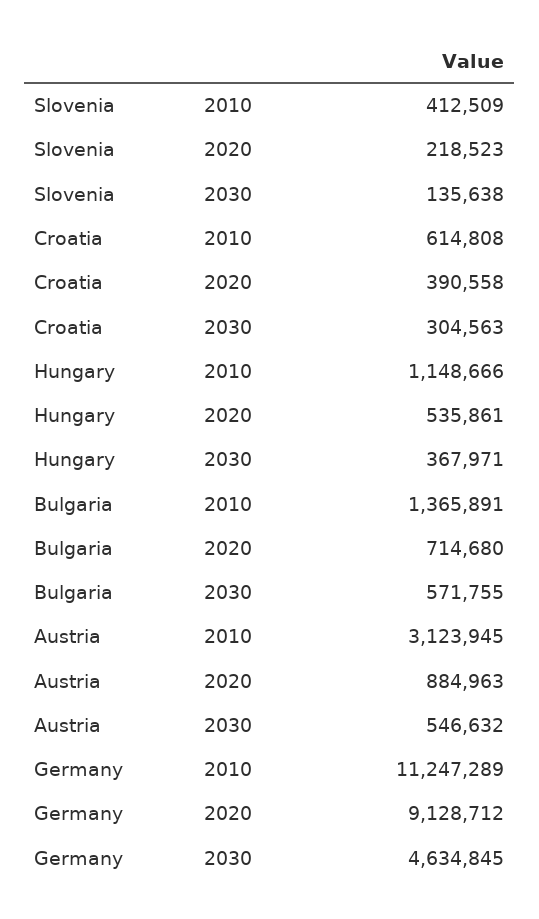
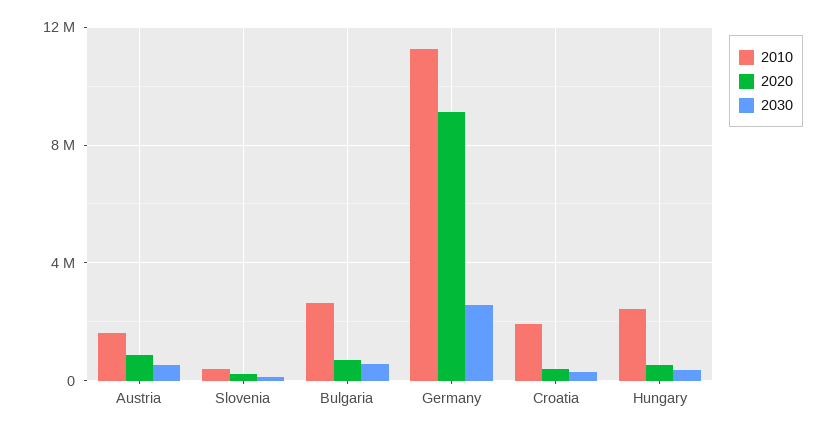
2010, Croatia: 614808 -> 2000000
2010, Hungary: 1148666 -> 2500000
2010, Bulgaria: 1365891 -> 2500000
2010, Austria: 3123945 -> 1500000
2030, Germany: 4634845 -> 2500000

